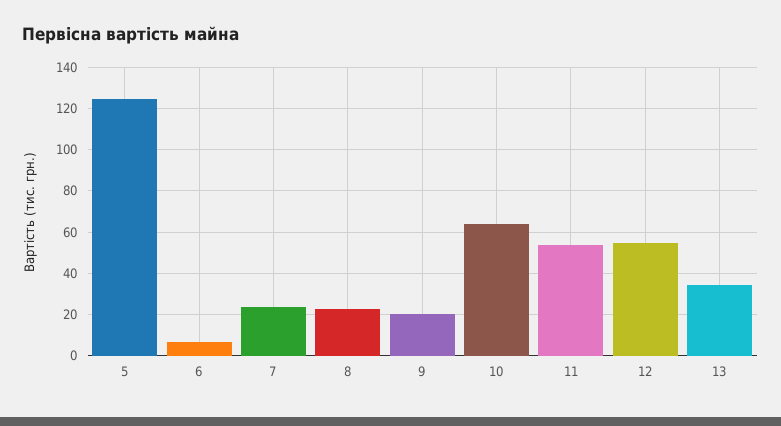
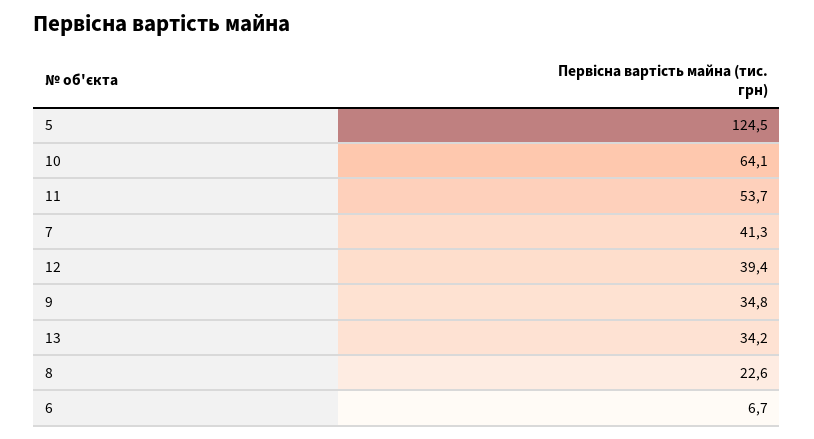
7: 25 -> 41.3
9: 20 -> 34.8
12: 55 -> 39.4

